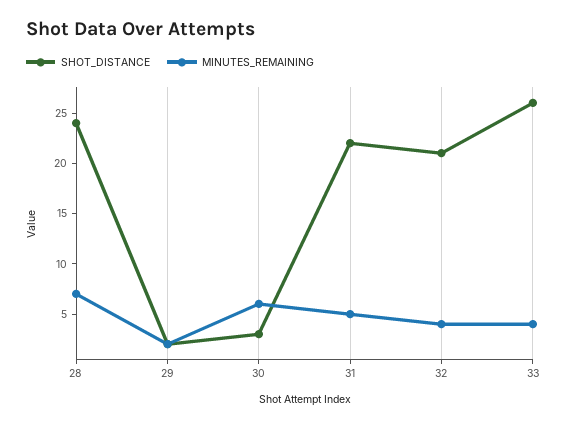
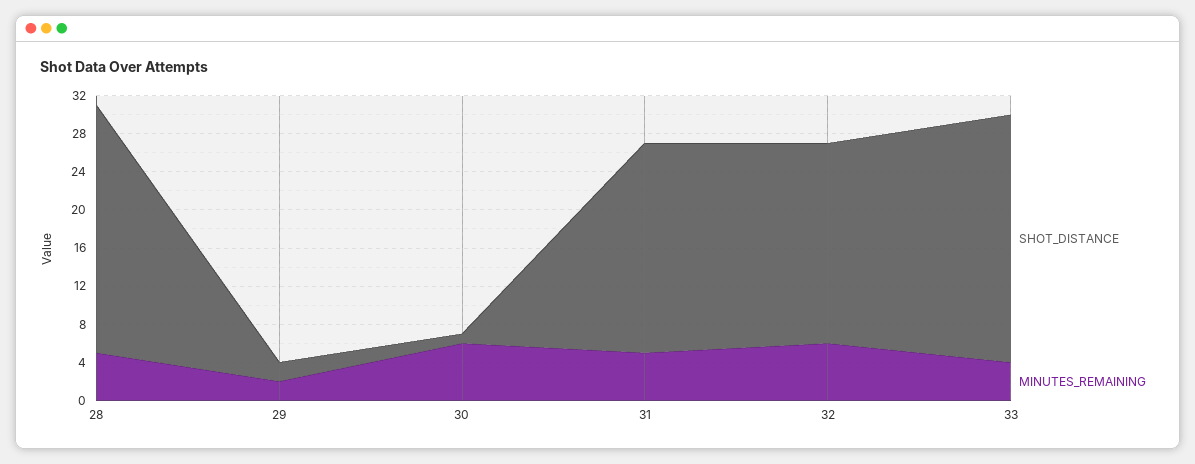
SHOT_DISTANCE, 28: 24 -> 26
MINUTES_REMAINING, 28: 7 -> 5
SHOT_DISTANCE, 30: 3 -> 1
MINUTES_REMAINING, 32: 4 -> 6

